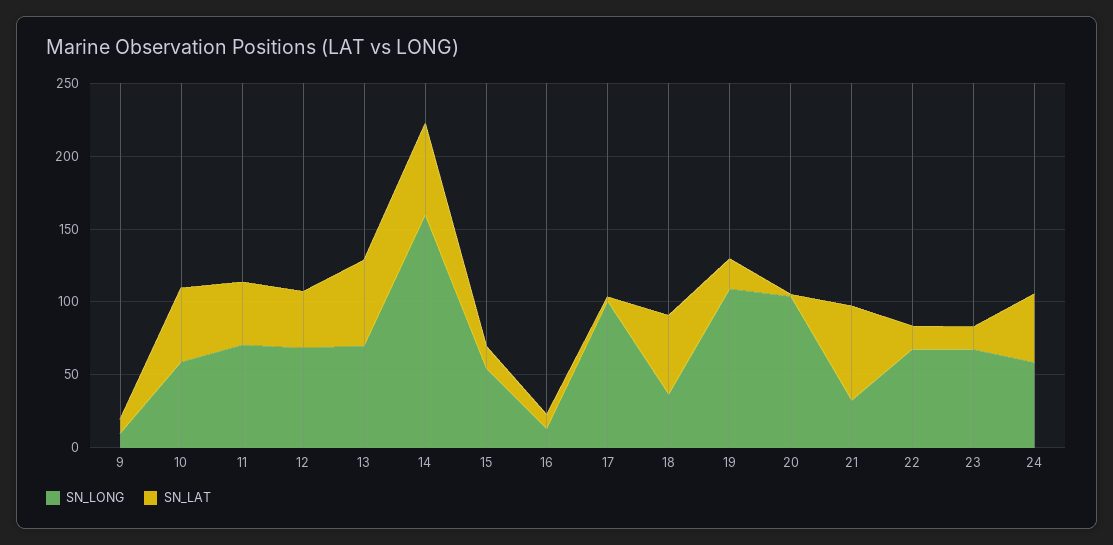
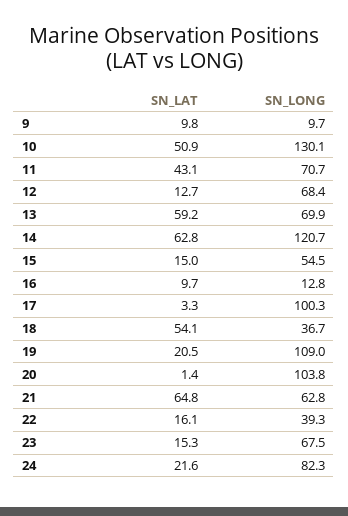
SN_LONG, 10: 60 -> 130.1
SN_LAT, 12: 40 -> 12.7
SN_LONG, 14: 160 -> 120.7
SN_LONG, 21: 30 -> 62.8
SN_LONG, 22: 70 -> 39.3
SN_LONG, 24: 60 -> 82.3
SN_LAT, 24: 50 -> 21.6

